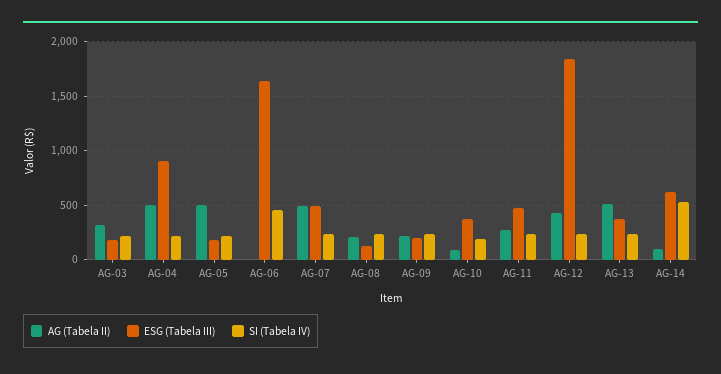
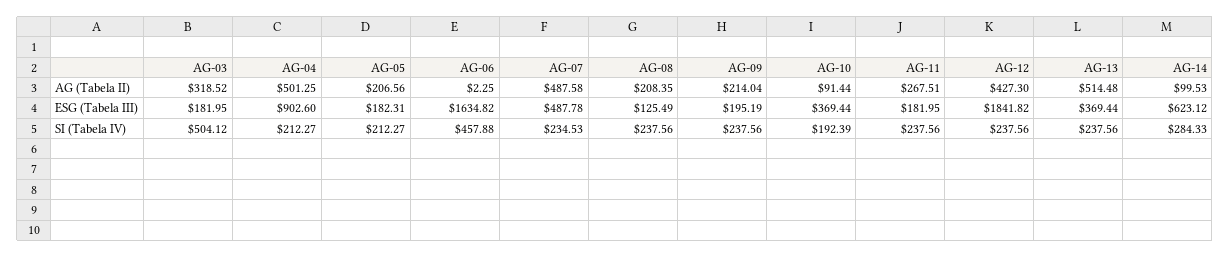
SI (Tabela IV), AG-03: 200 -> 504.12
AG (Tabela II), AG-05: 500 -> 206.56
ESG (Tabela III), AG-11: 500 -> 181.95
SI (Tabela IV), AG-14: 500 -> 284.33

